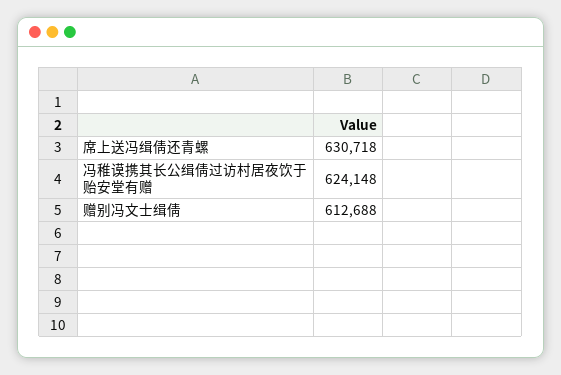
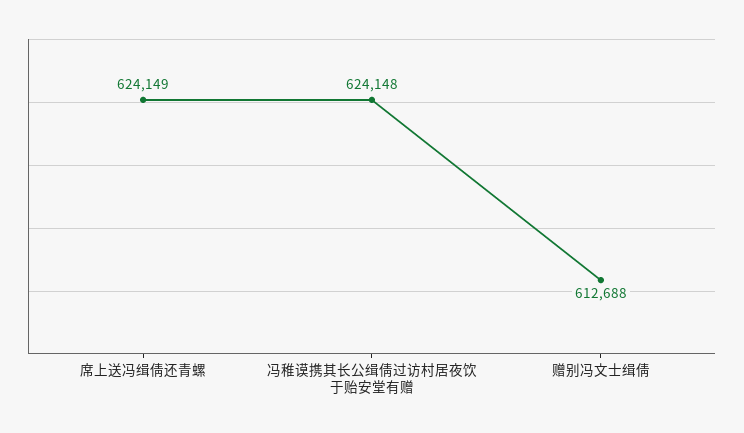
席上送冯缉倩还青螺: 630718 -> 624149

